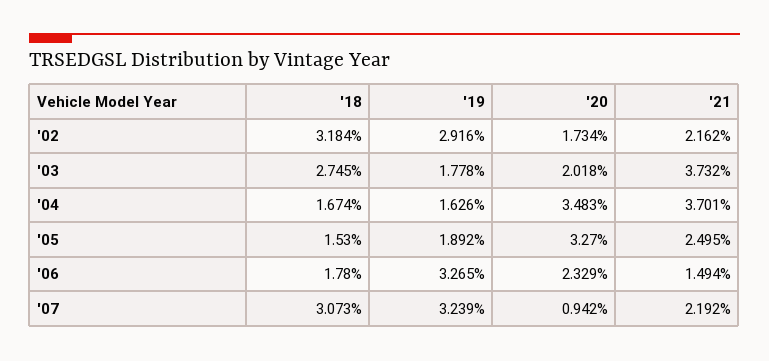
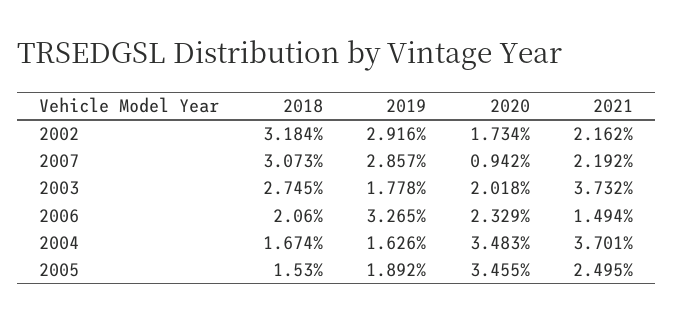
'20, '05: 3.27 -> 3.455
'18, '06: 1.78 -> 2.06
'19, '07: 3.239 -> 2.857

